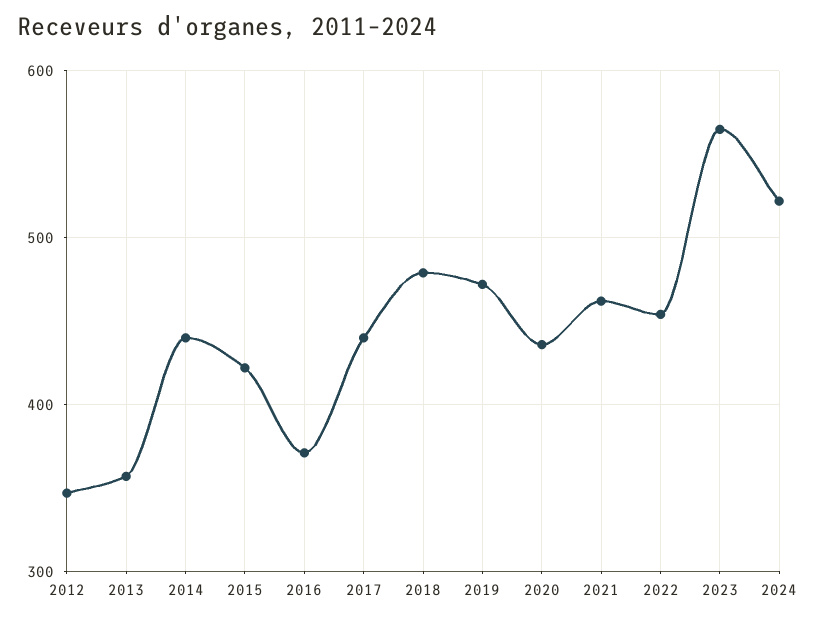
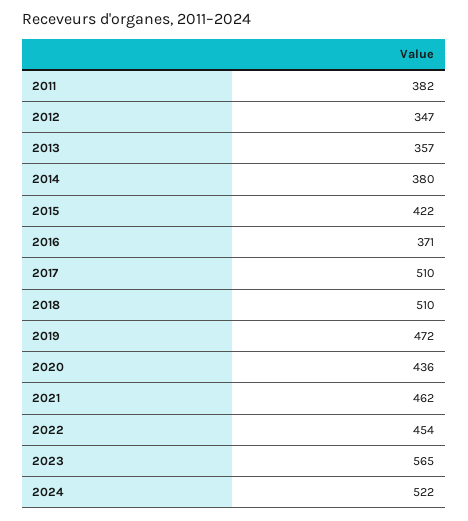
2014: 440 -> 380
2017: 440 -> 510
2018: 480 -> 510
2011: none -> 382

